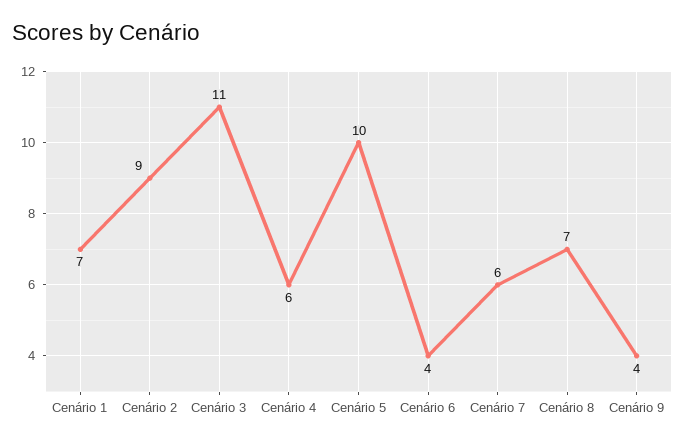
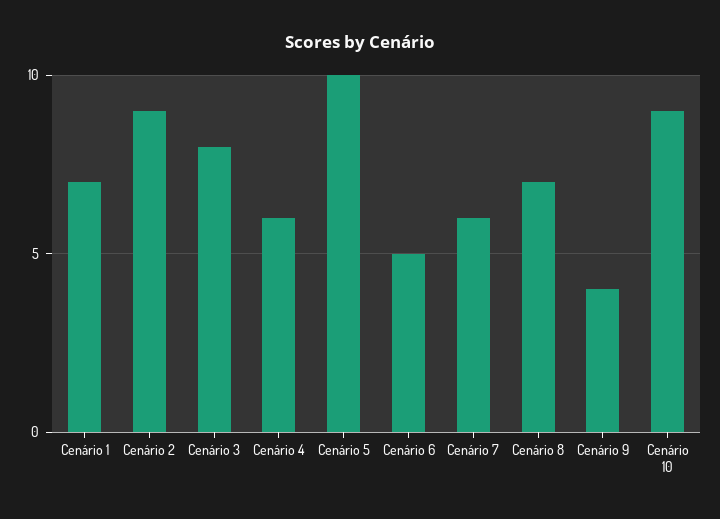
Cenário 3: 11 -> 8
Cenário 6: 4 -> 5
Cenário 10: none -> 9

